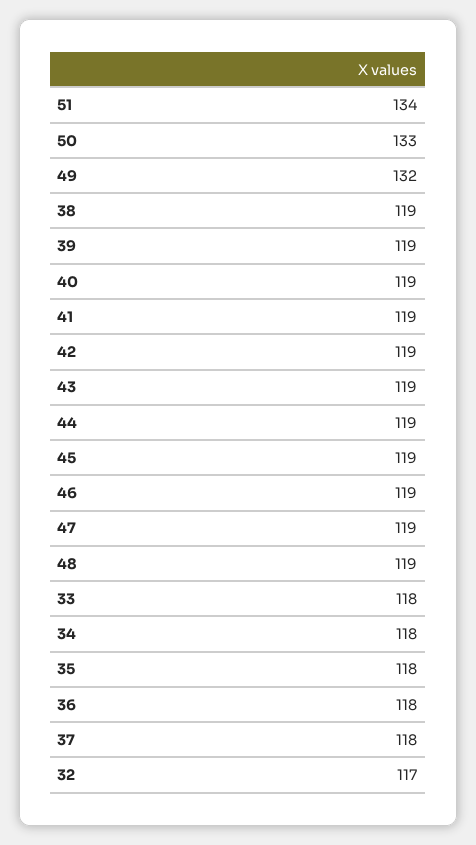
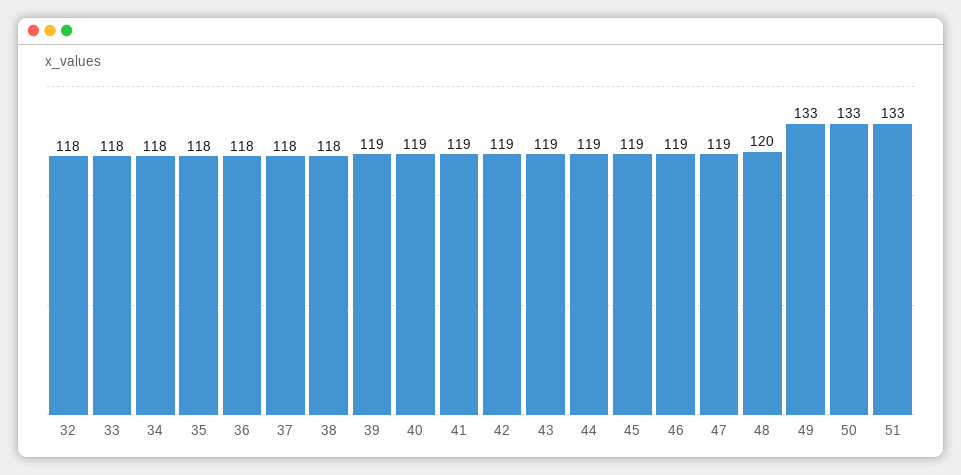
51: 134 -> 133
49: 132 -> 133
38: 119 -> 118
48: 119 -> 120
32: 117 -> 118

